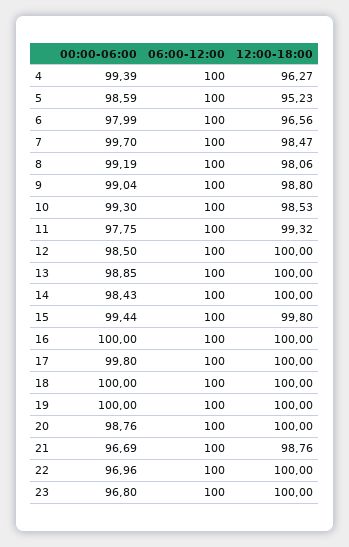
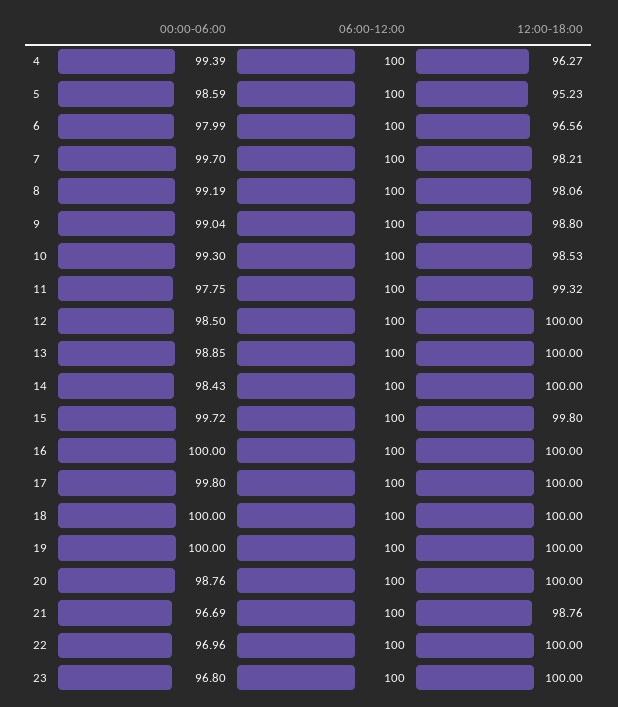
12:00-18:00, 7: 98.47 -> 98.21
00:00-06:00, 15: 99.44 -> 99.72

